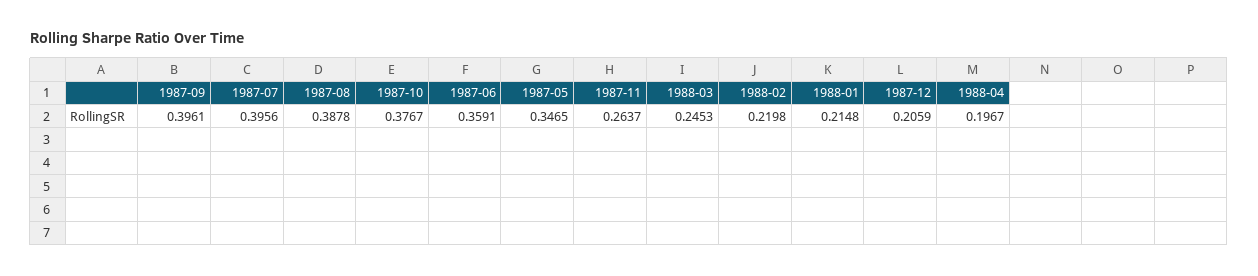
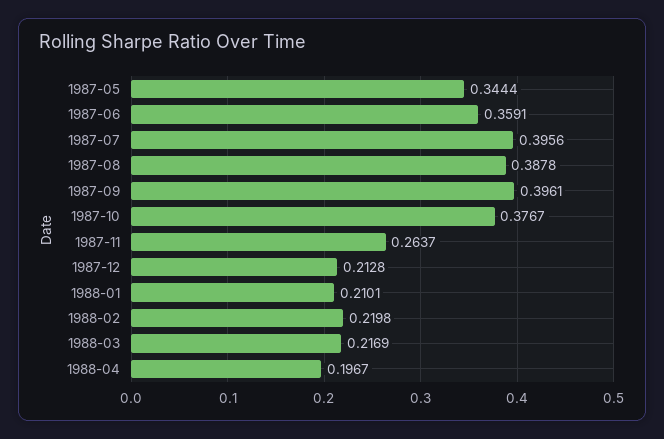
1987-05: 0.3465 -> 0.3444
1988-03: 0.2453 -> 0.2169
1988-01: 0.2148 -> 0.2101
1987-12: 0.2059 -> 0.2128

